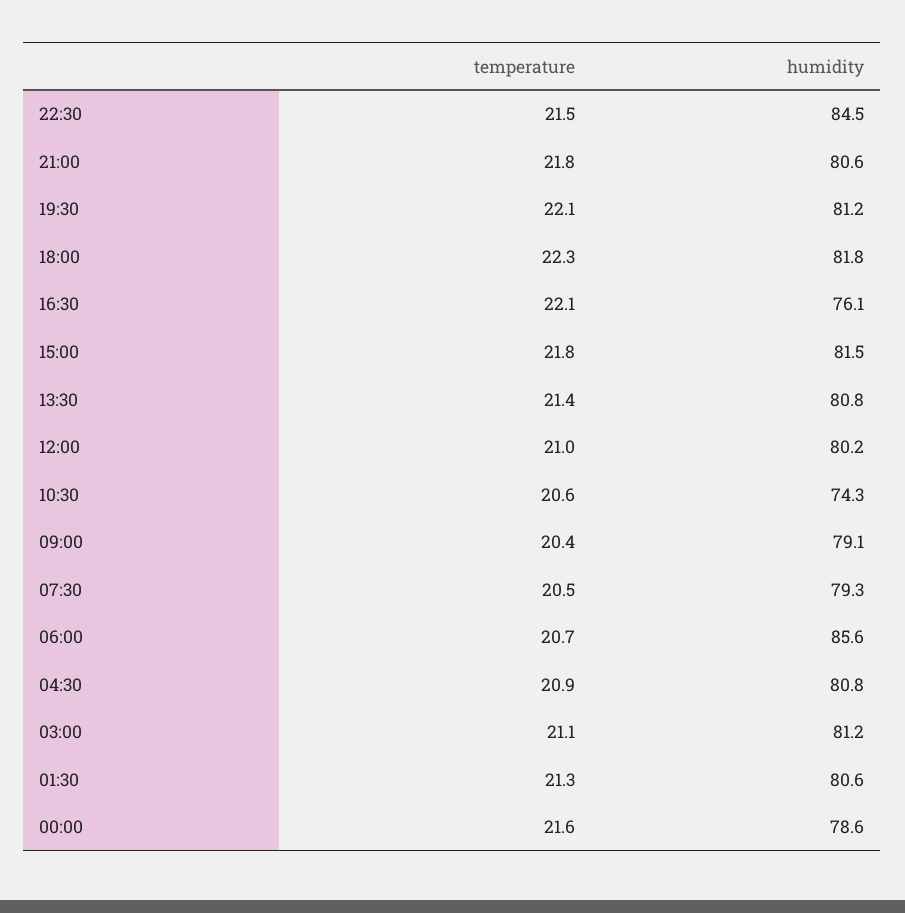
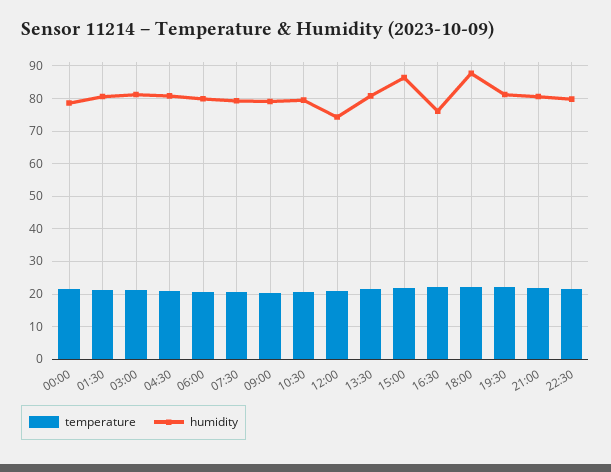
humidity, 22:30: 84.5 -> 80
humidity, 18:00: 81.8 -> 88
humidity, 15:00: 81.5 -> 86
humidity, 12:00: 80.2 -> 74
humidity, 10:30: 74.3 -> 80
humidity, 06:00: 85.6 -> 80

